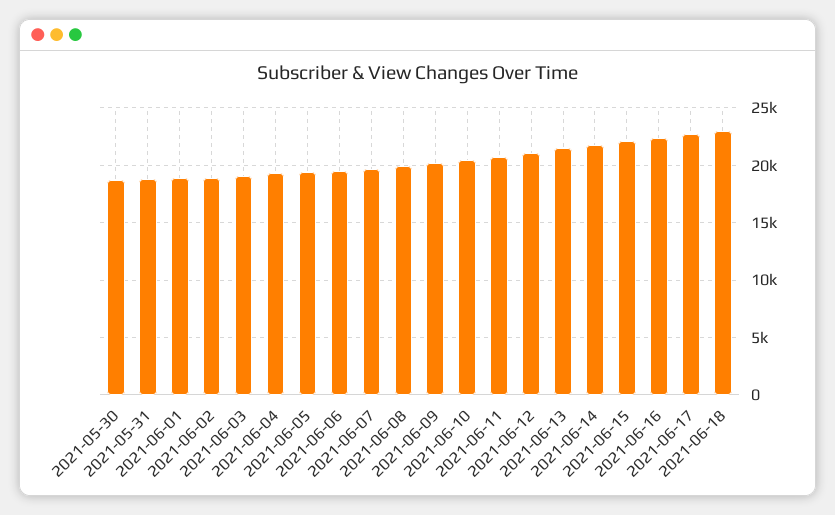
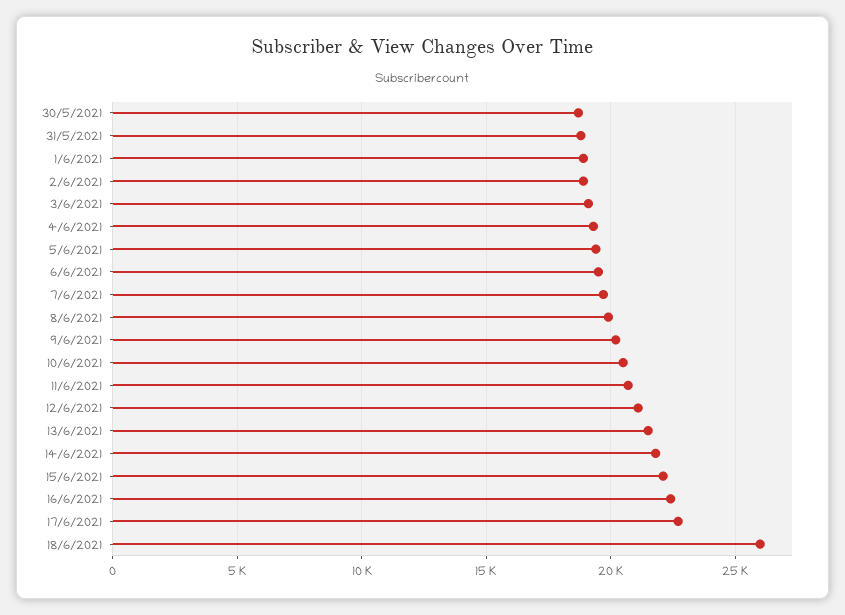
2021-06-18: 23000 -> 26000

